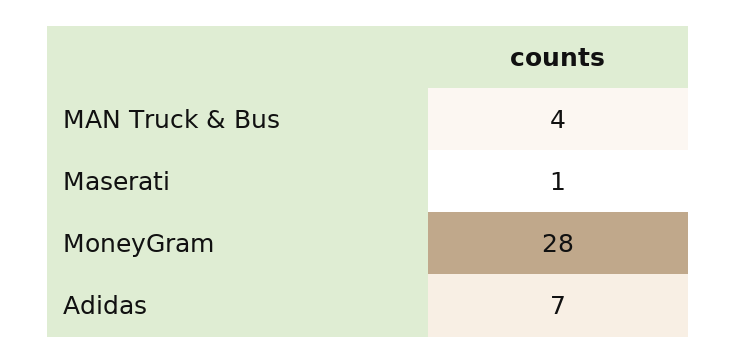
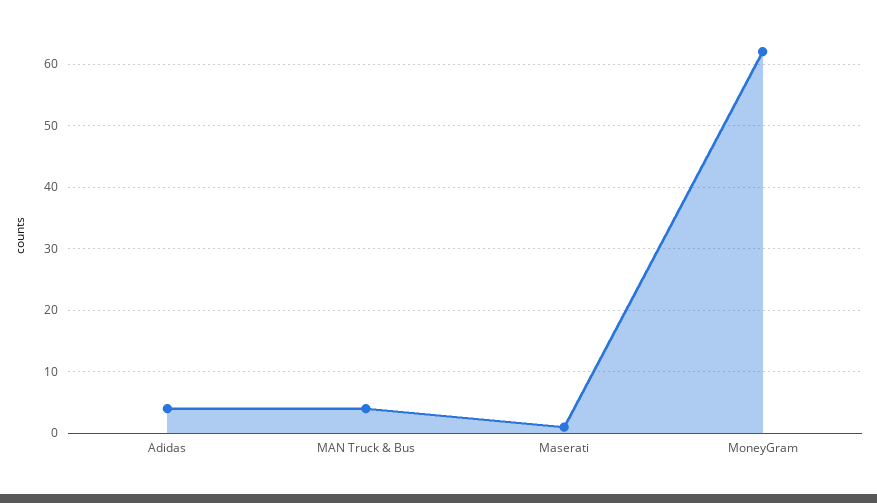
MoneyGram: 28 -> 62
Adidas: 7 -> 4

